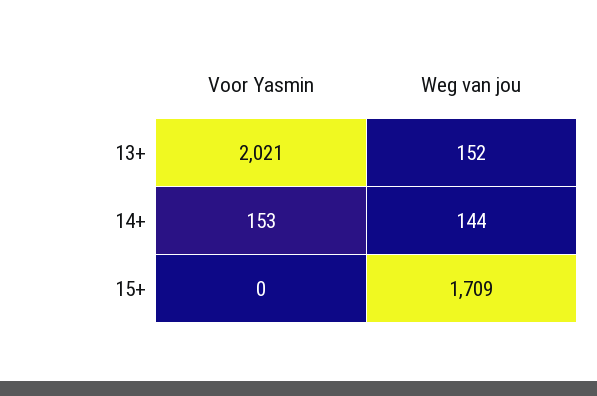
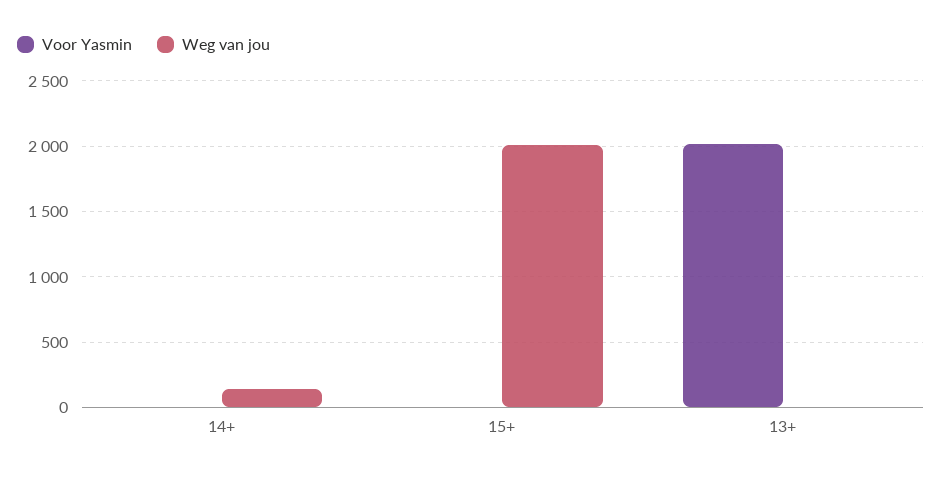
Weg van jou, 13+: 152 -> 0
Voor Yasmin, 14+: 153 -> 0
Weg van jou, 15+: 1709 -> 2000

